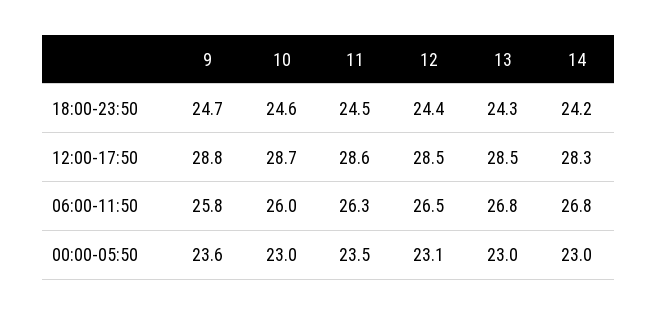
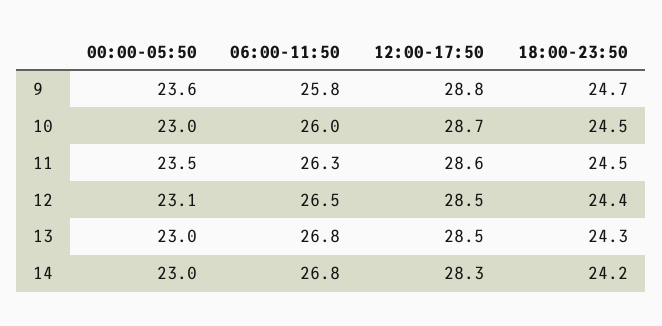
10, 18:00-23:50: 24.6 -> 24.5

